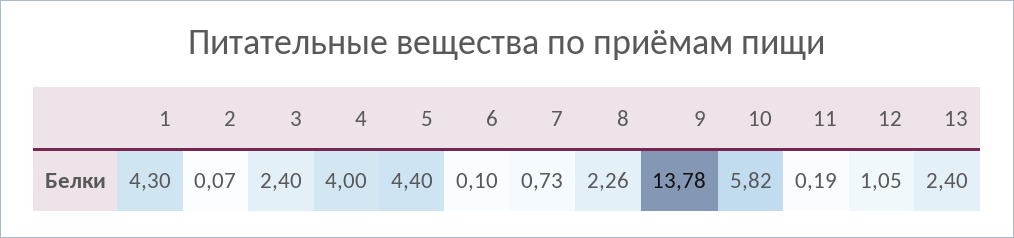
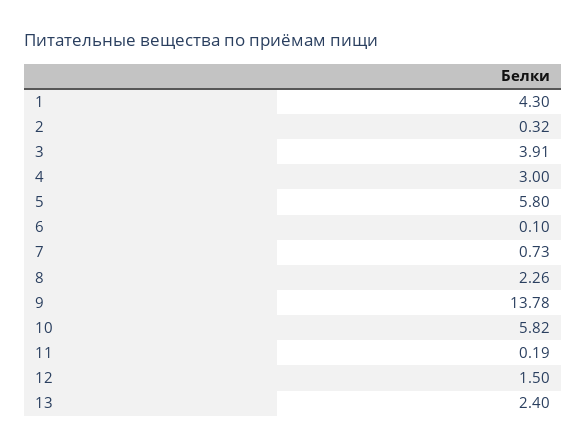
2: 0.07 -> 0.32
3: 2.4 -> 3.91
4: 4 -> 3
5: 4.4 -> 5.8
12: 1.05 -> 1.5

